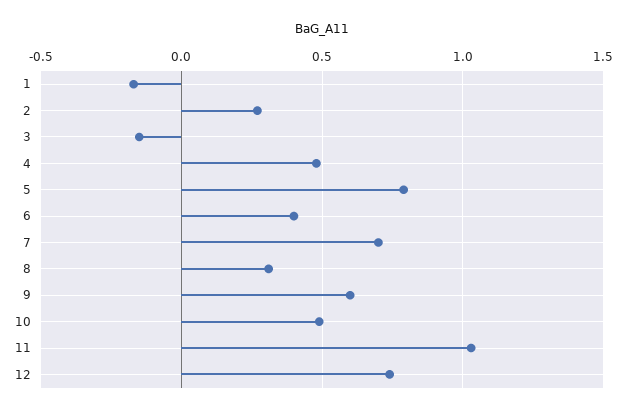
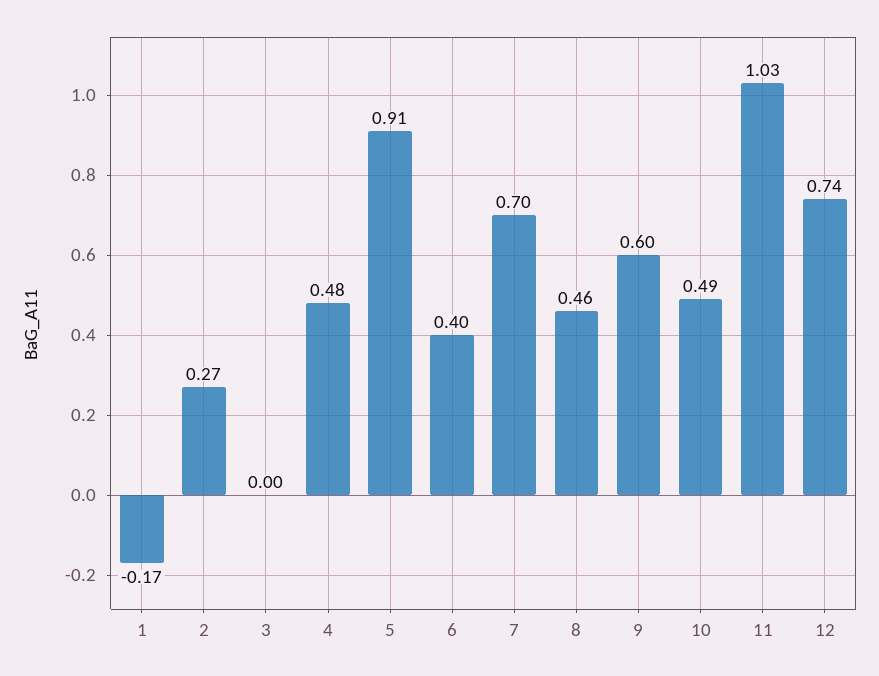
3: -0.15 -> 0
5: 0.8 -> 0.91
8: 0.3 -> 0.46

